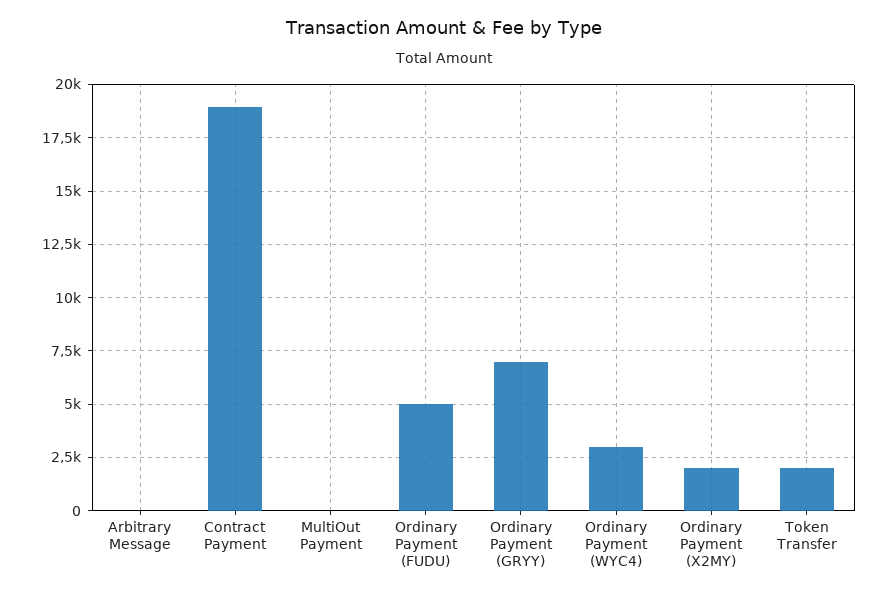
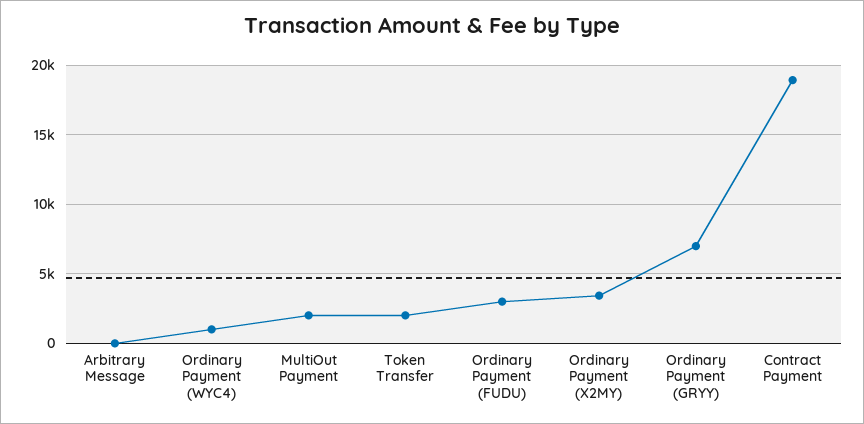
MultiOut Payment: 0 -> 2000
Ordinary Payment (FUDU): 5000 -> 3000
Ordinary Payment (WYC4): 3000 -> 1000
Ordinary Payment (X2MY): 2000 -> 3500

